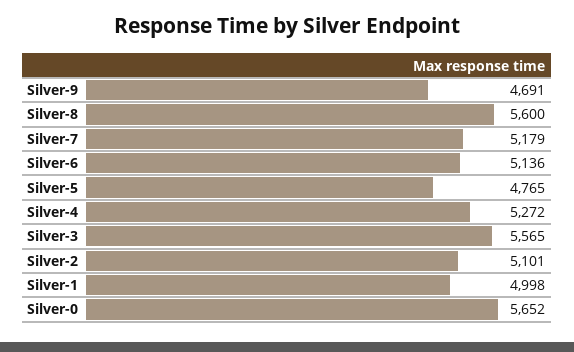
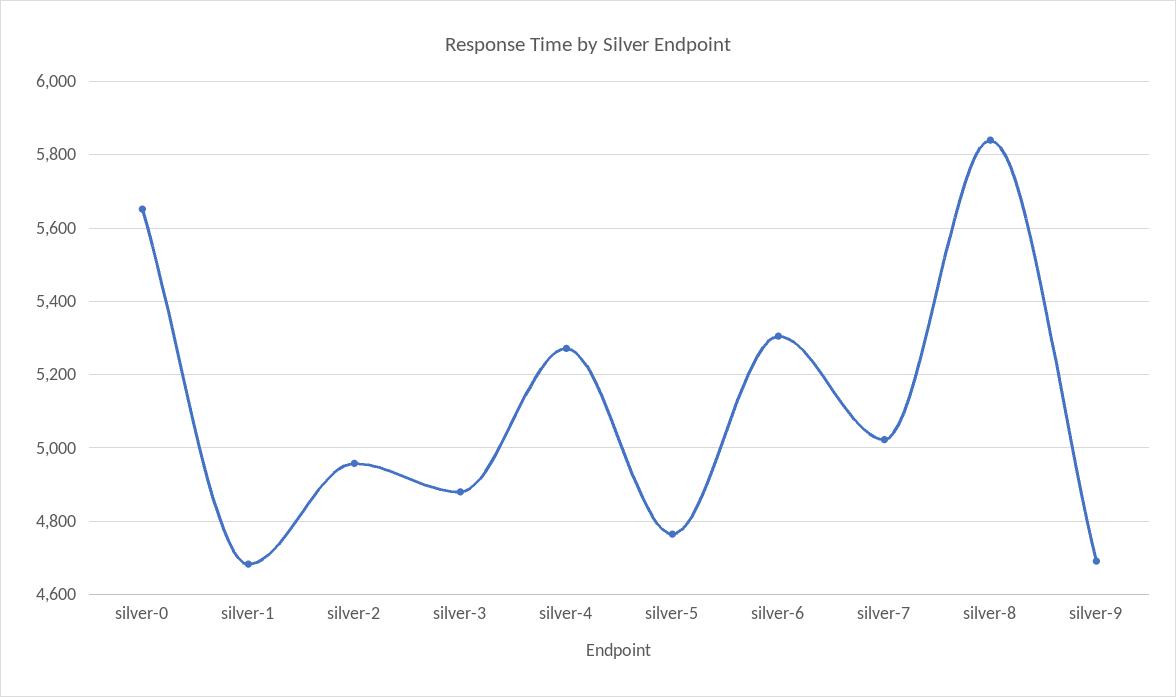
Silver-8: 5600 -> 5840
Silver-7: 5179 -> 5020
Silver-6: 5136 -> 5300
Silver-3: 5565 -> 4880
Silver-2: 5101 -> 4960
Silver-1: 4998 -> 4680

